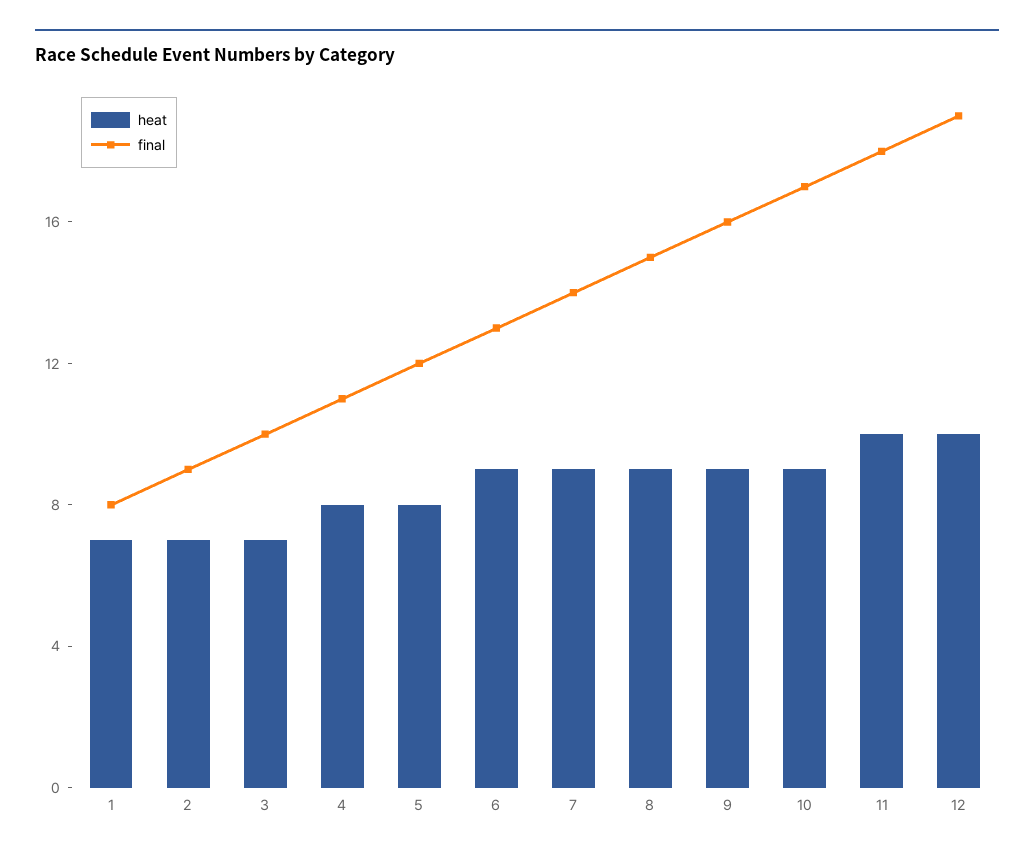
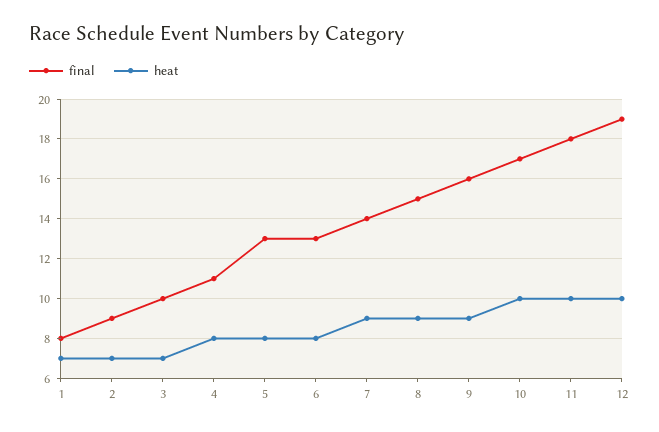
final, 5: 12 -> 13
heat, 6: 9 -> 8
heat, 10: 9 -> 10

